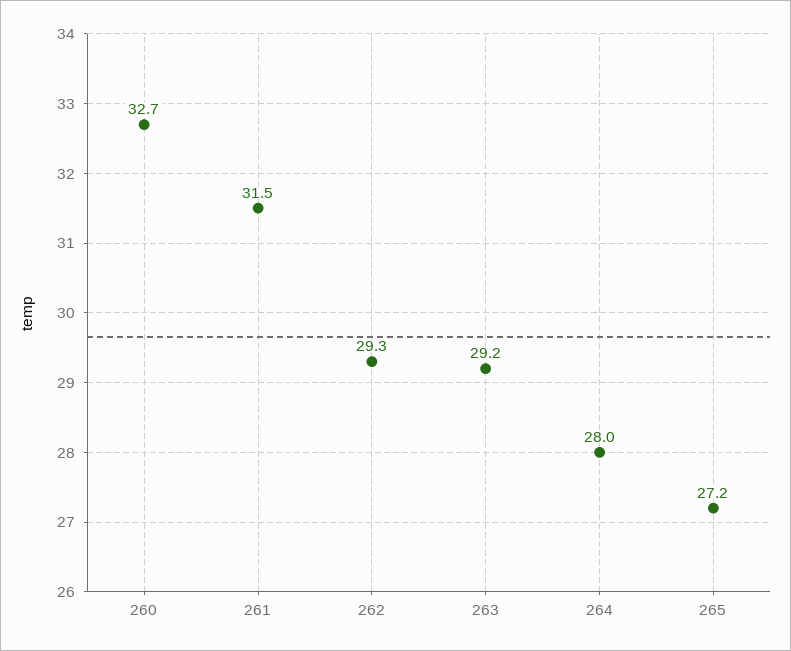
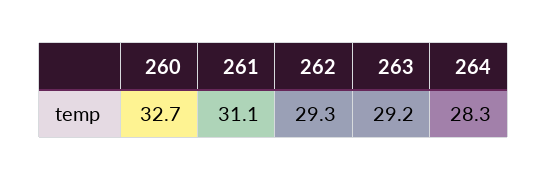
261: 31.5 -> 31.1
264: 28 -> 28.3
265: 27.2 -> none

